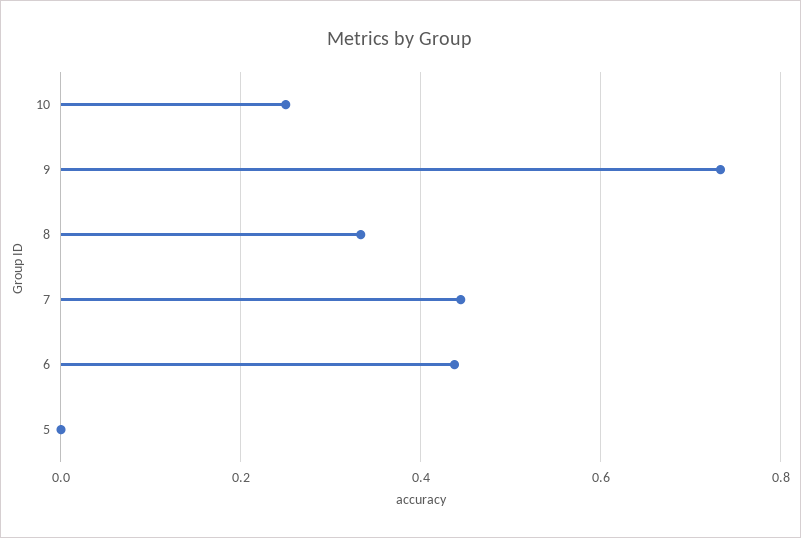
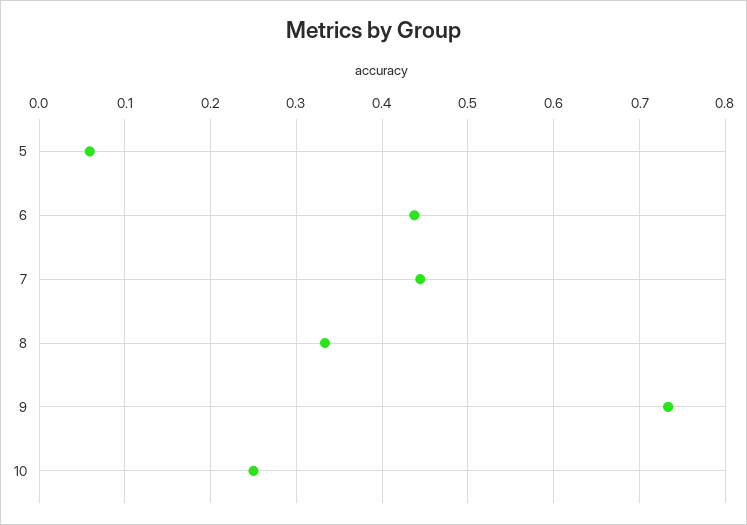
5: 0 -> 0.06

